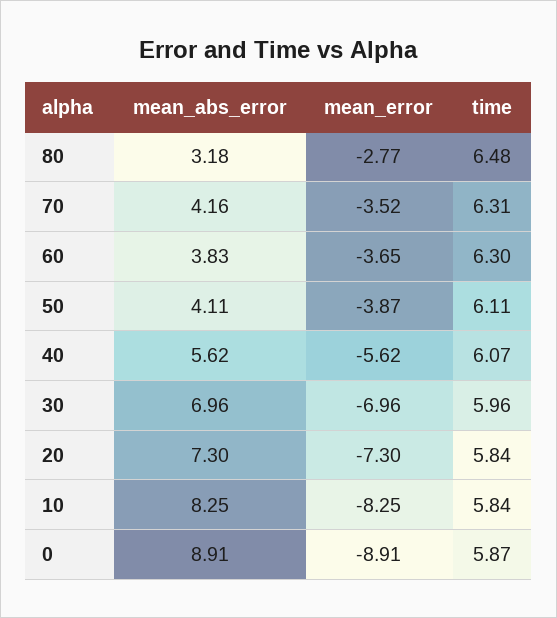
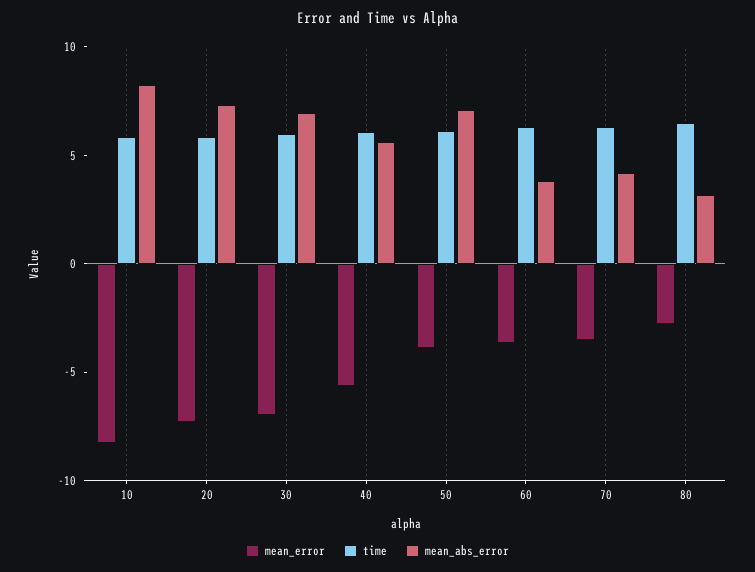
mean_abs_error, 50: 4.11 -> 7
mean_abs_error, 0: 8.91 -> none
mean_error, 0: -8.91 -> none
time, 0: 5.87 -> none

